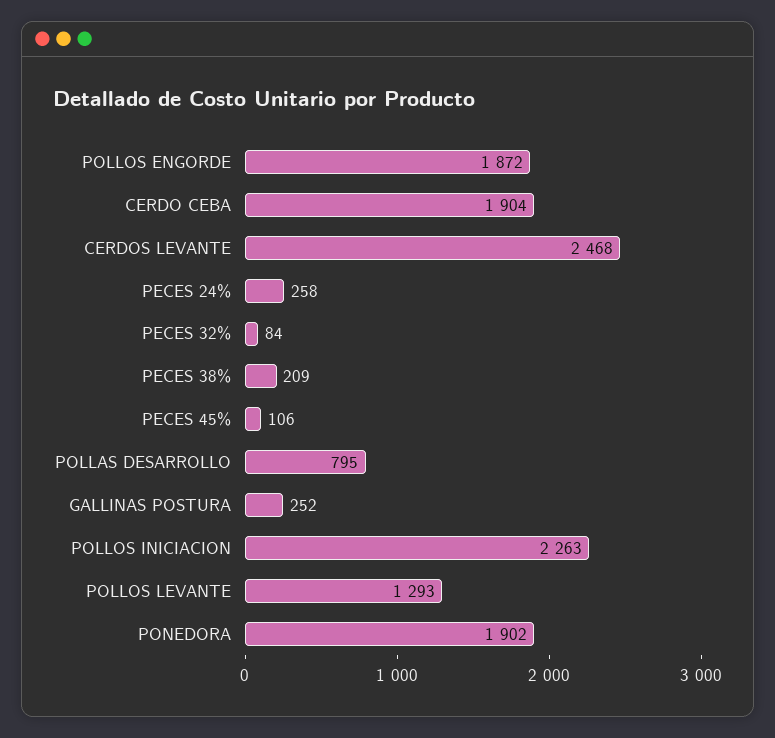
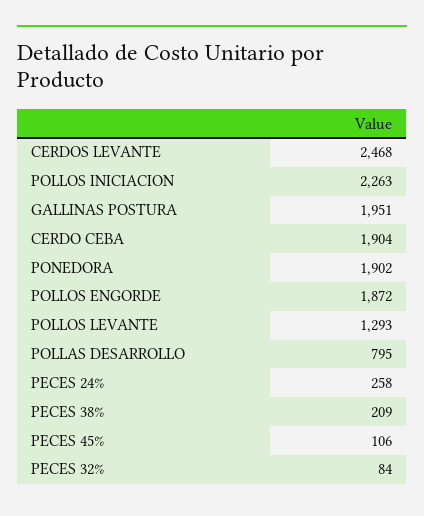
GALLINAS POSTURA: 252 -> 1951

